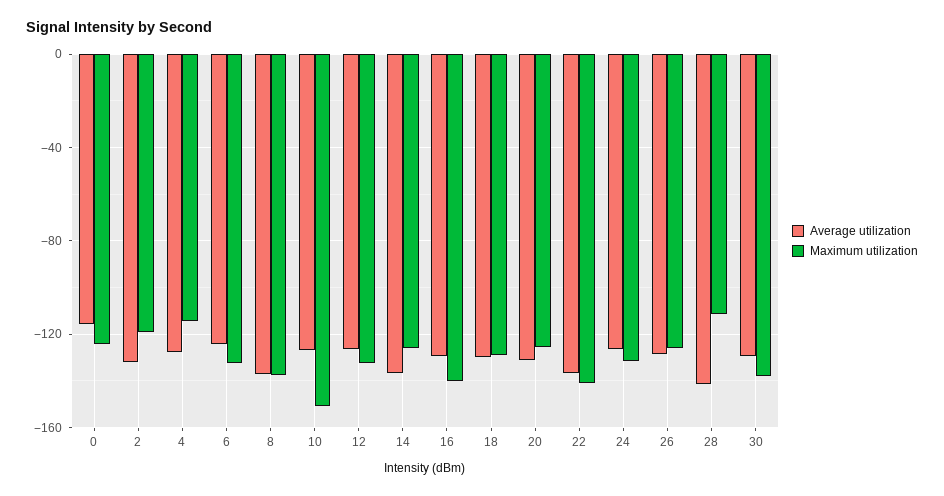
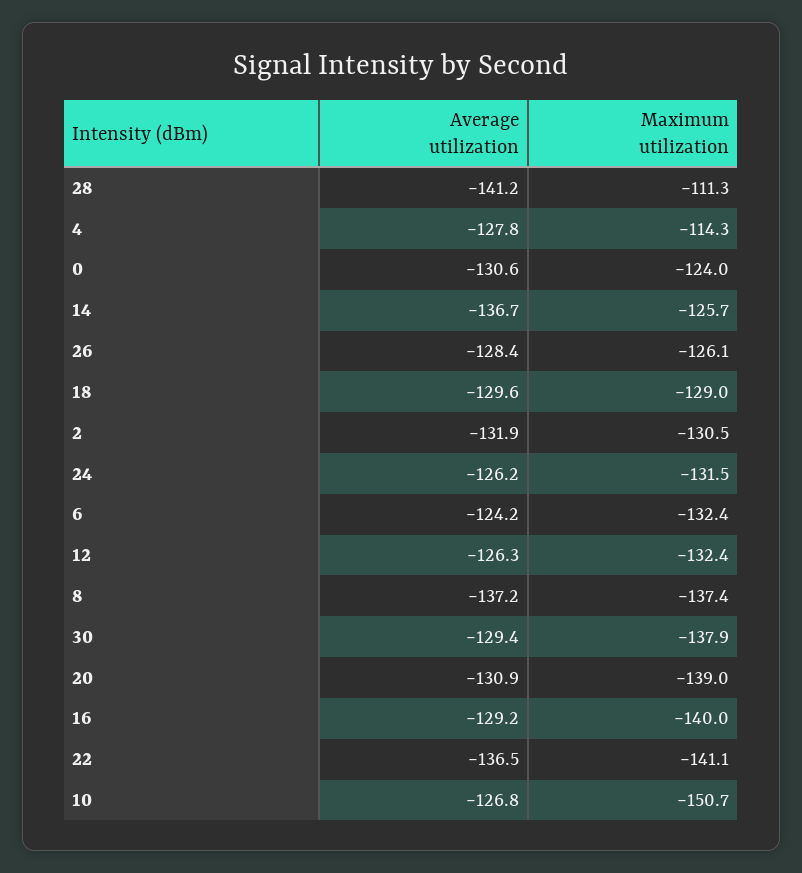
Average utilization, 0: -115 -> -130.6
Maximum utilization, 2: -120 -> -130.5
Maximum utilization, 20: -125 -> -139

